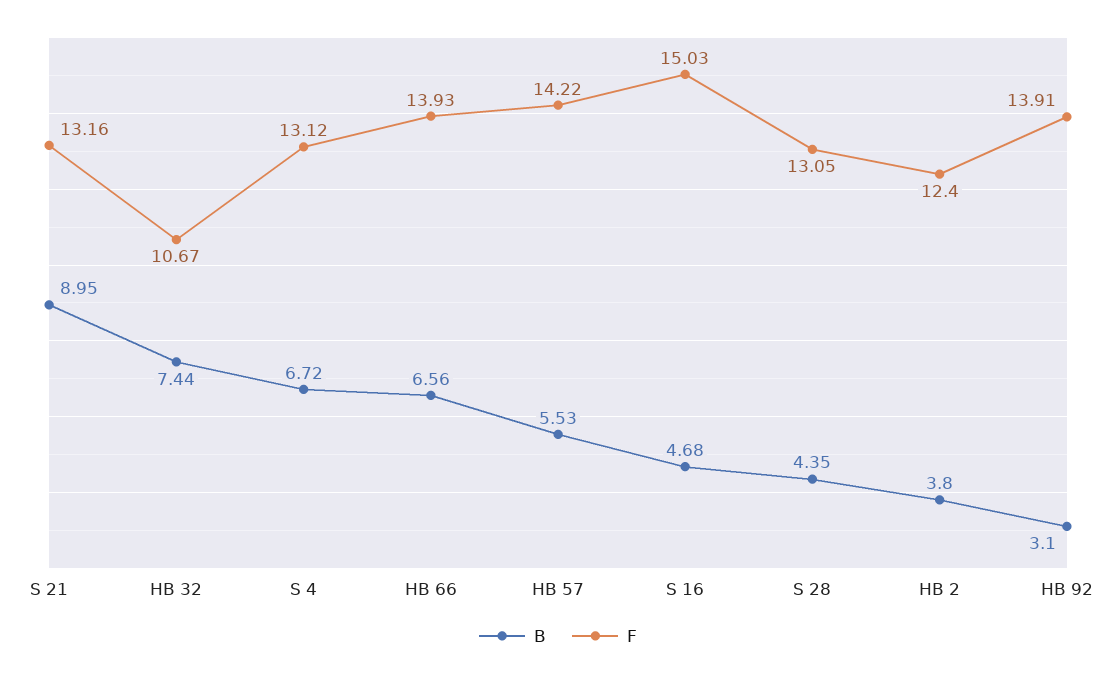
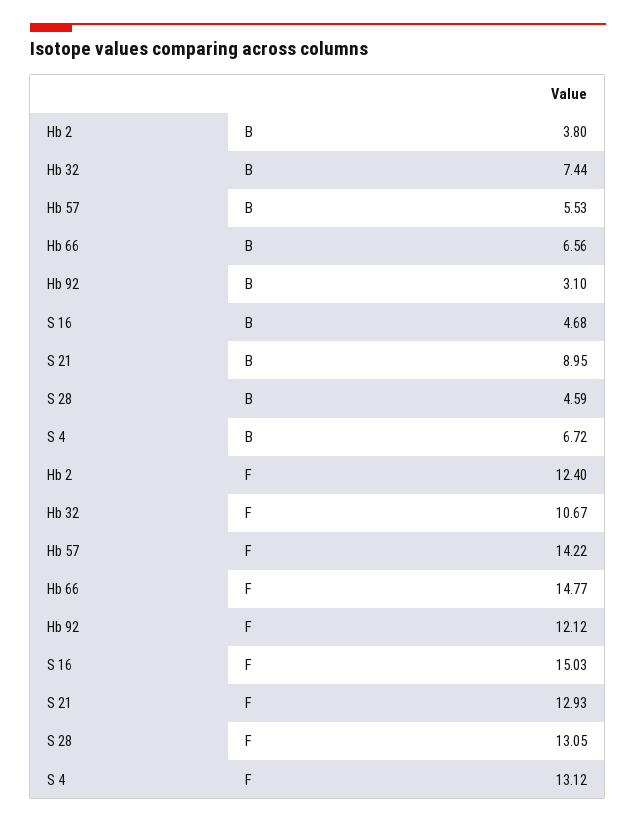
F, S 21: 13.16 -> 12.93
F, HB 66: 13.93 -> 14.77
B, S 28: 4.35 -> 4.59
F, HB 92: 13.91 -> 12.12

